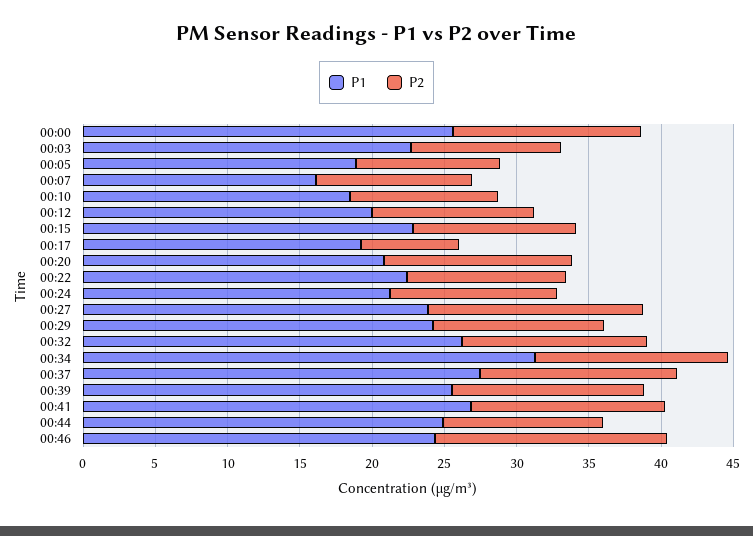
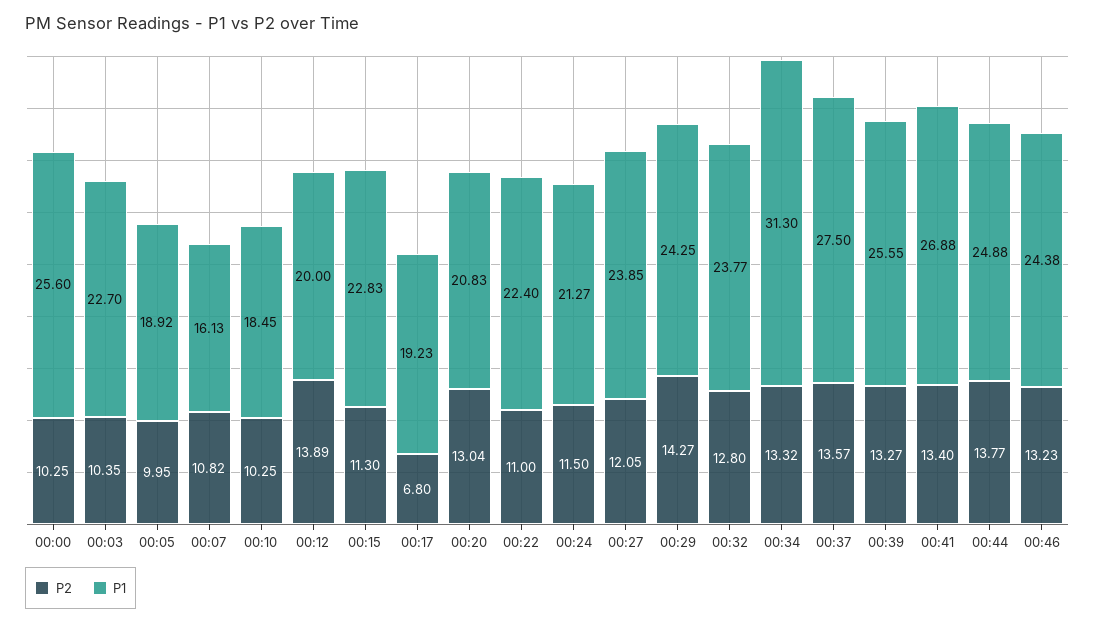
P2, 00:00: 13 -> 10.25
P2, 00:12: 11 -> 13.89
P2, 00:27: 15 -> 12.05
P2, 00:29: 12 -> 14.27
P1, 00:32: 26 -> 23.77
P2, 00:44: 11 -> 13.77
P2, 00:46: 16 -> 13.23

